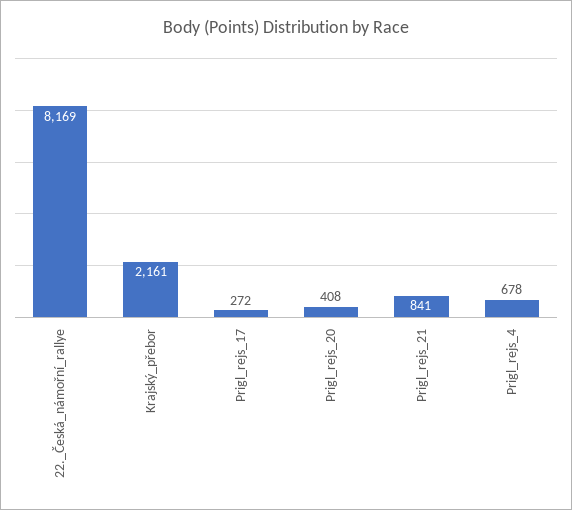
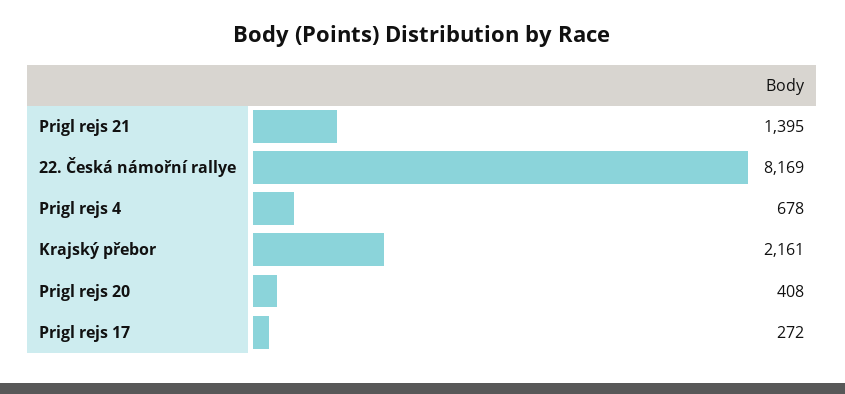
Prigl_rejs_21: 841 -> 1395

